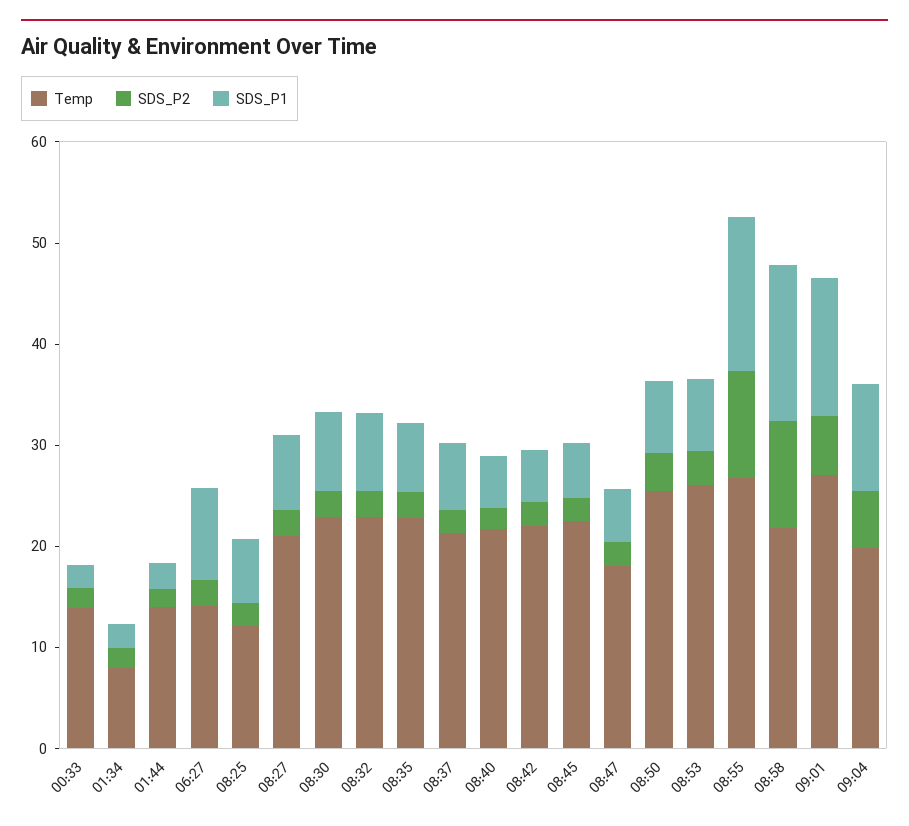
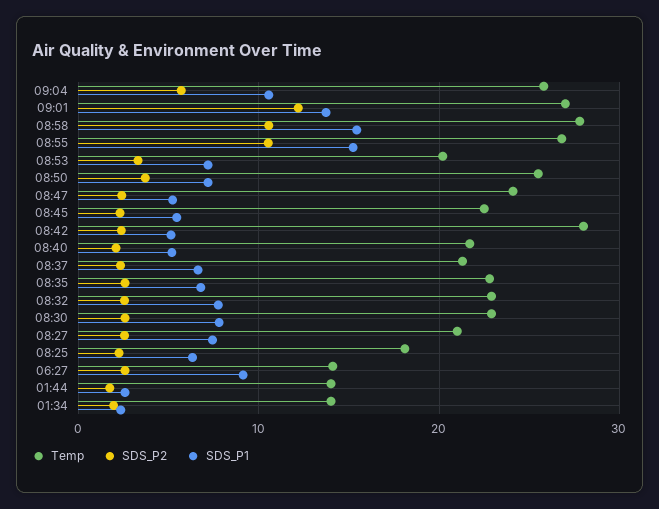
Temp, 00:33: 14 -> none
SDS_P2, 00:33: 2 -> none
SDS_P1, 00:33: 2 -> none
Temp, 01:34: 8 -> 14
Temp, 08:25: 12 -> 18
Temp, 08:42: 22 -> 28
Temp, 08:47: 18 -> 24
Temp, 08:53: 26 -> 20
Temp, 08:58: 22 -> 28
SDS_P2, 09:01: 6 -> 12
Temp, 09:04: 20 -> 26

